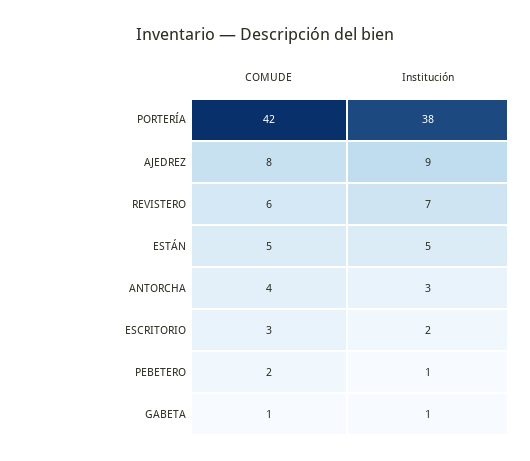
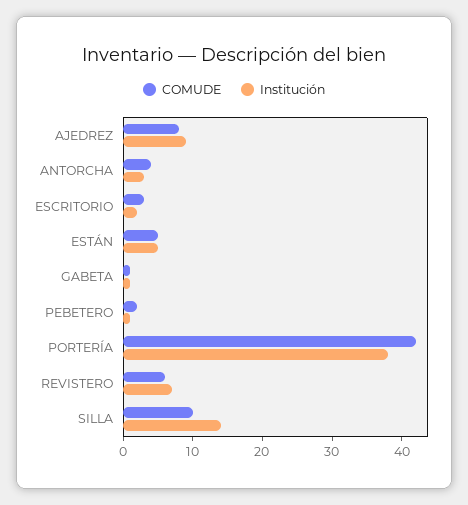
COMUDE, SILLA: none -> 10
Institución, SILLA: none -> 15

